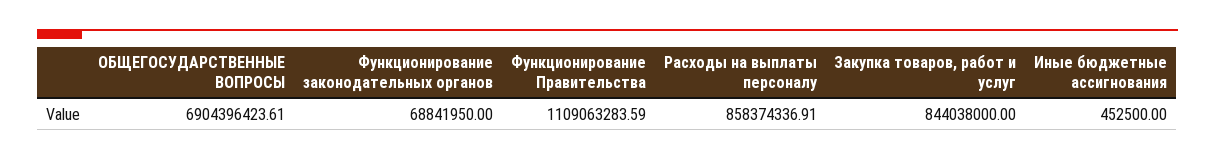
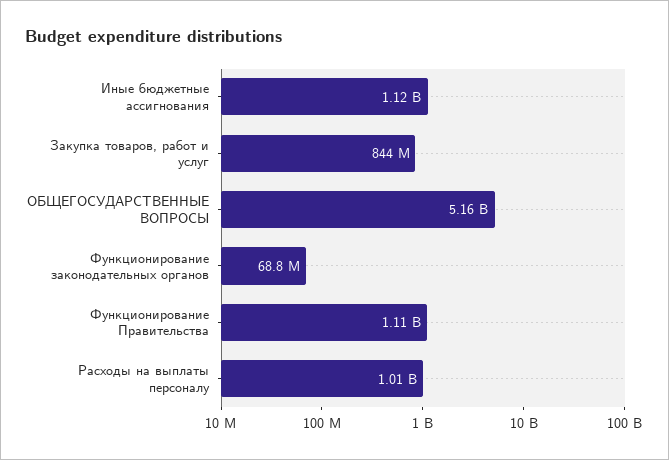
ОБЩЕГОСУДАРСТВЕННЫЕ ВОПРОСЫ: 6904396423.61 -> 5160000000
Расходы на выплаты персоналу: 858374336.91 -> 1010000000
Иные бюджетные ассигнования: 452500 -> 1120000000

